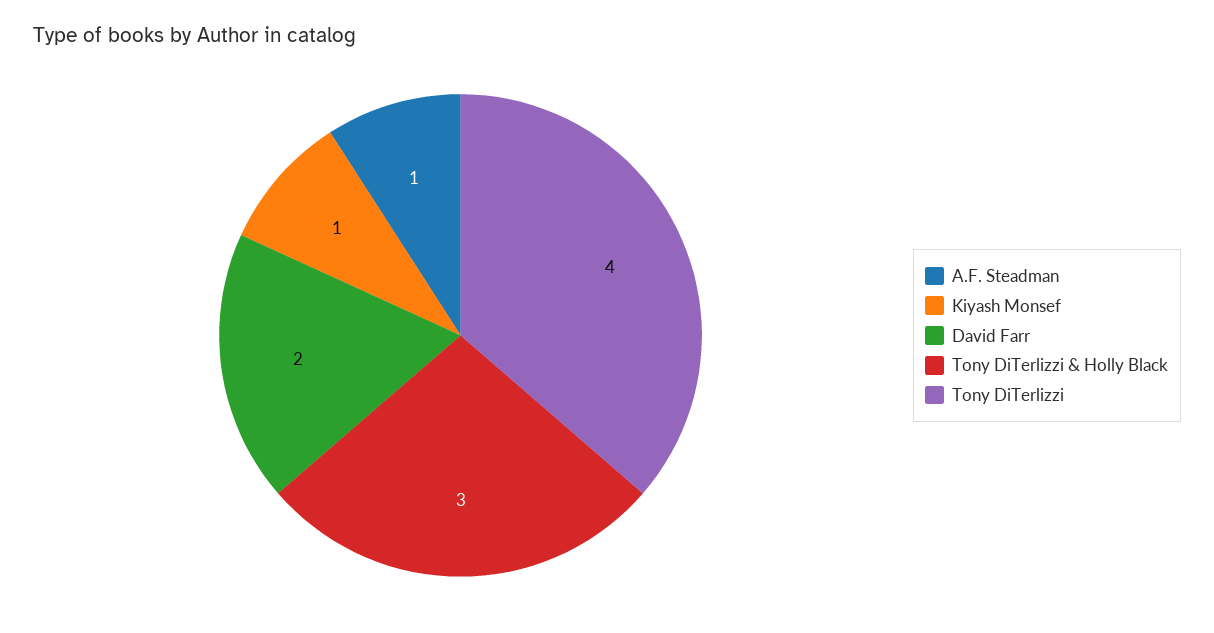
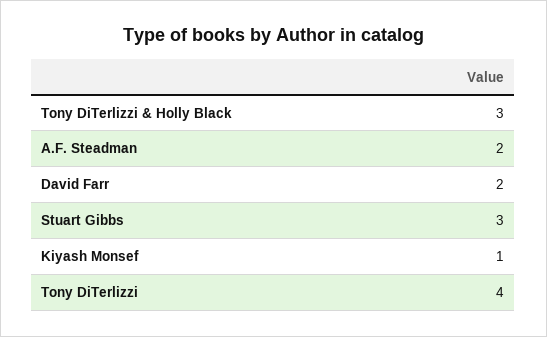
A.F. Steadman: 1 -> 2
Stuart Gibbs: none -> 3

